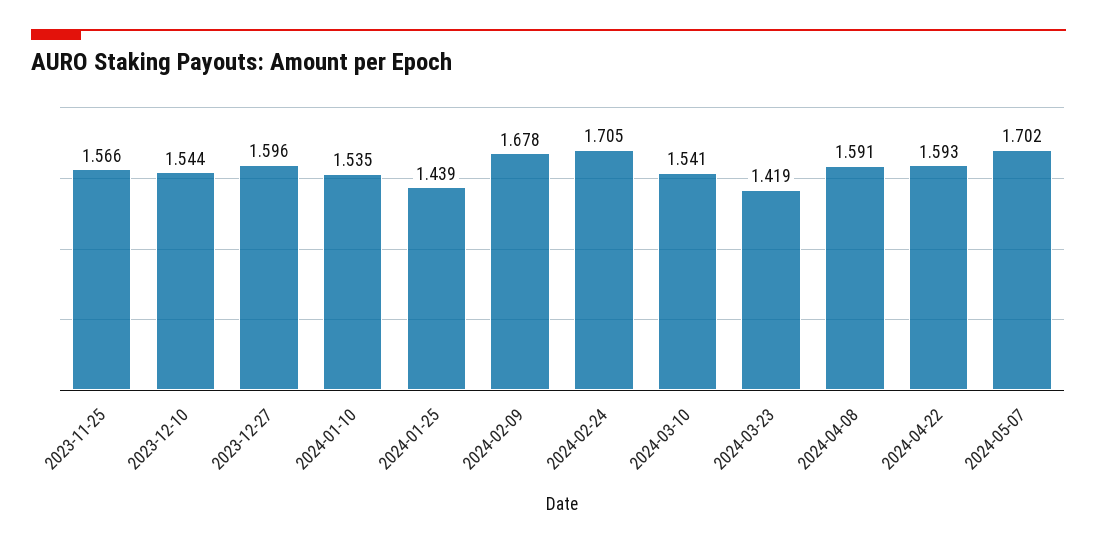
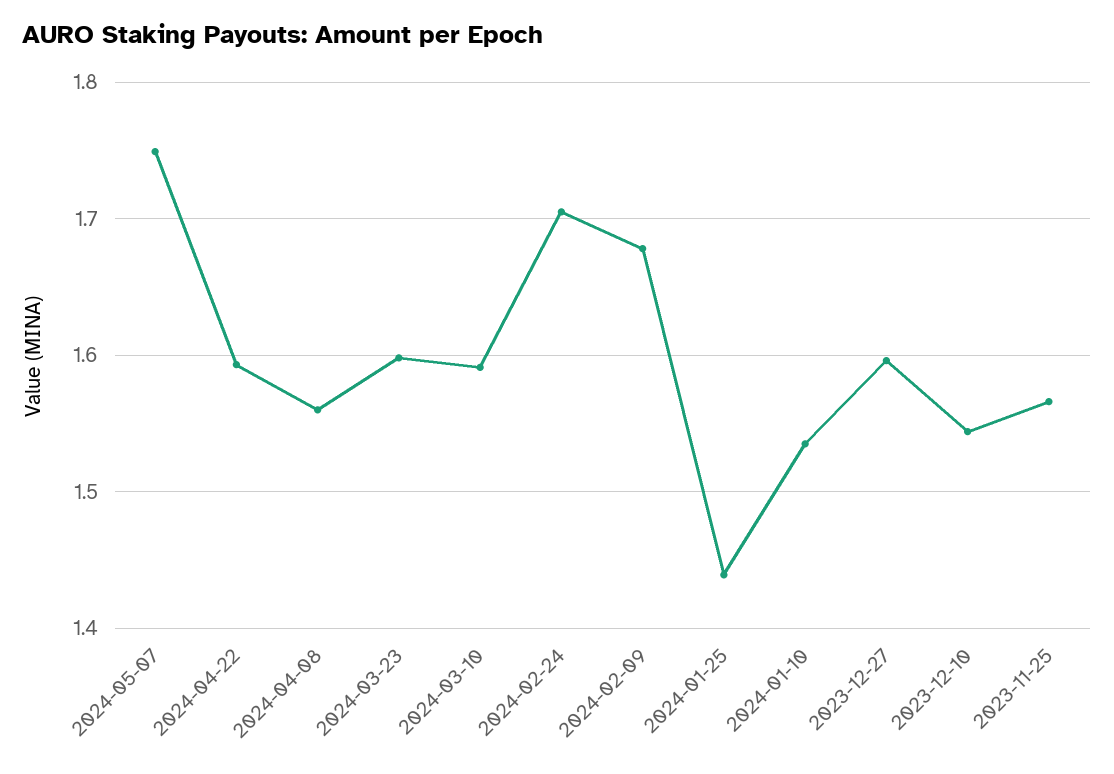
2024-03-10: 1.541 -> 1.59
2024-03-23: 1.419 -> 1.6
2024-04-08: 1.591 -> 1.56
2024-05-07: 1.702 -> 1.75

